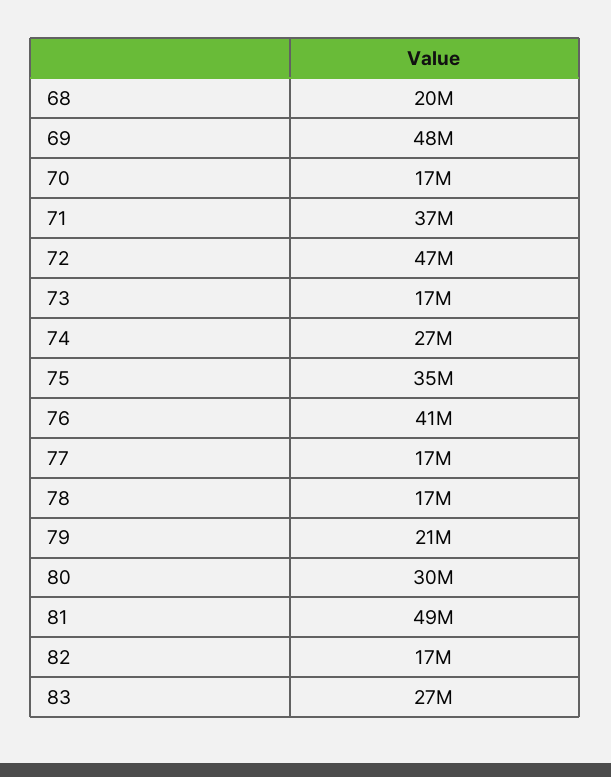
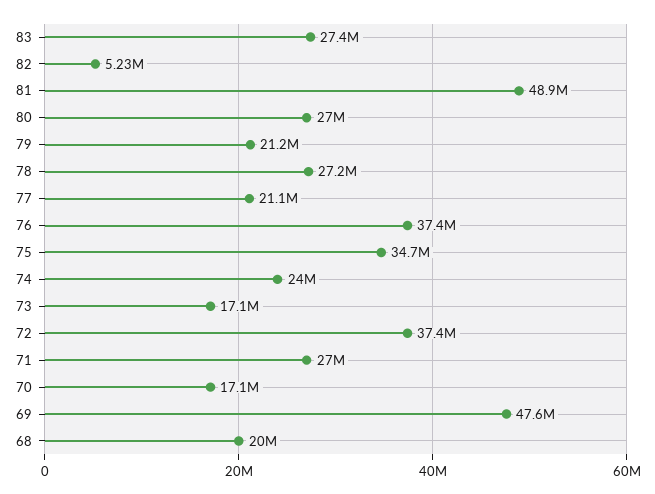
71: 37000000 -> 27000000
72: 47000000 -> 37400000
74: 27000000 -> 24000000
76: 41000000 -> 37400000
77: 17000000 -> 21100000
78: 17000000 -> 27200000
80: 30000000 -> 27000000
82: 17000000 -> 5230000

